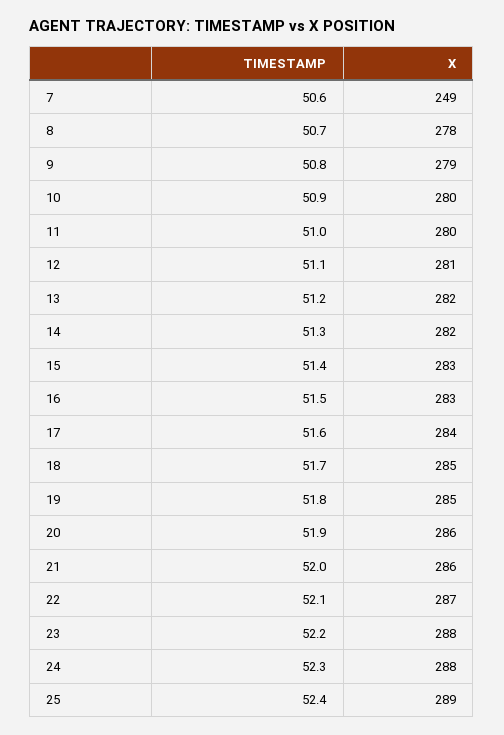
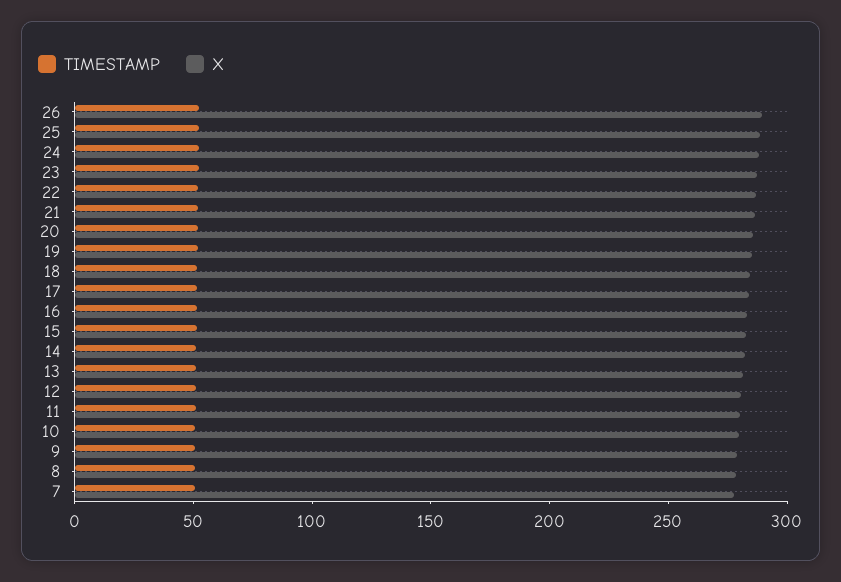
X, 7: 249 -> 280
TIMESTAMP, 26: none -> 50
X, 26: none -> 290

